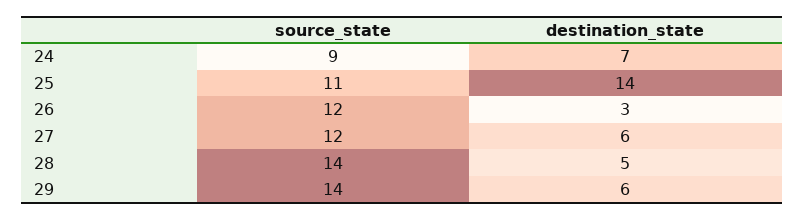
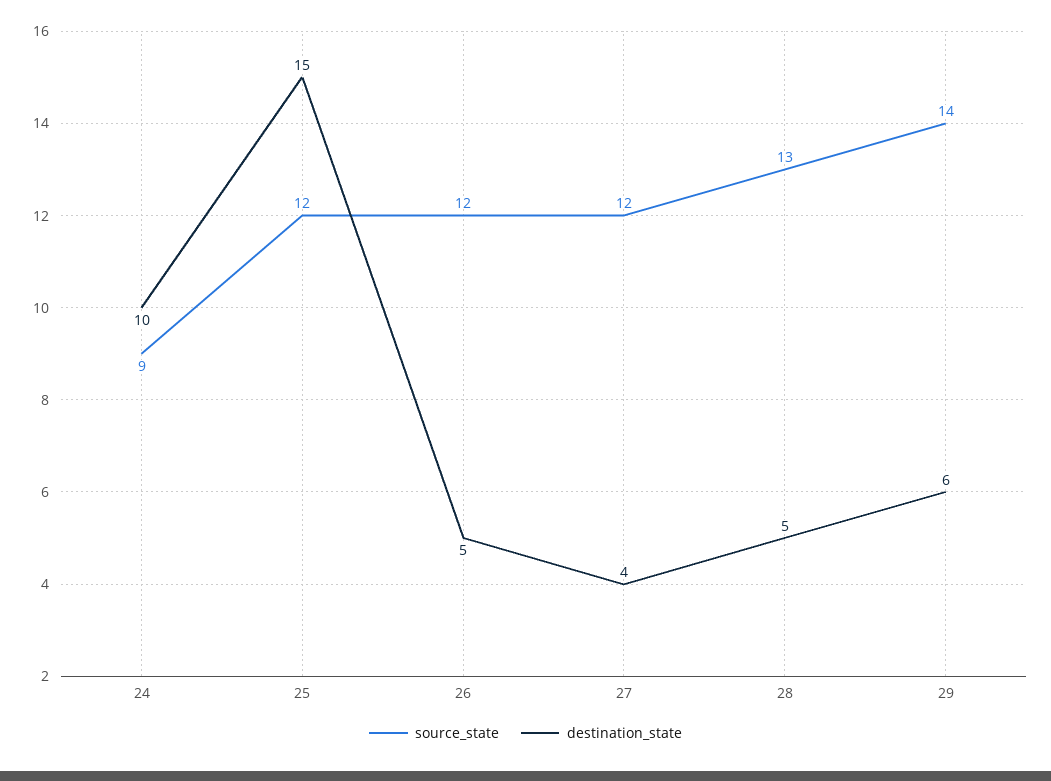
destination_state, 24: 7 -> 10
source_state, 25: 11 -> 12
destination_state, 25: 14 -> 15
destination_state, 26: 3 -> 5
destination_state, 27: 6 -> 4
source_state, 28: 14 -> 13

